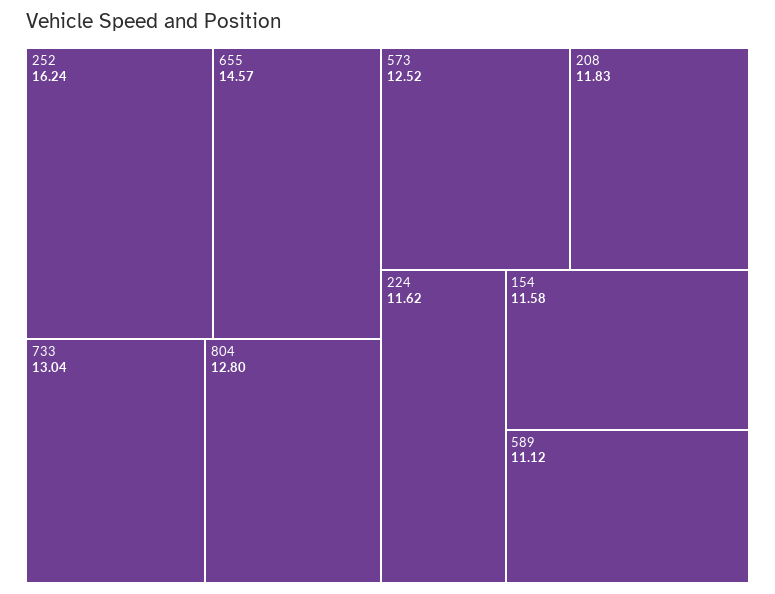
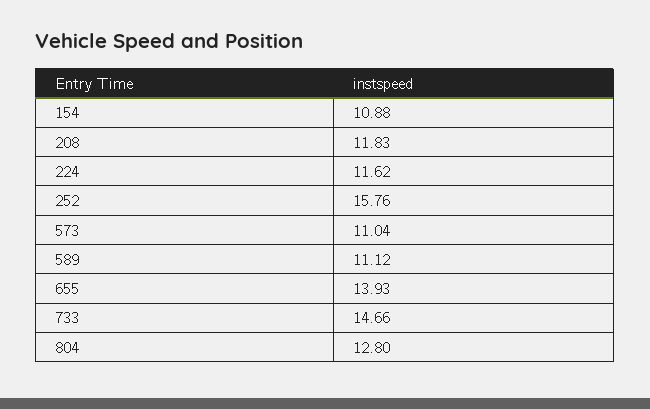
252: 16.24 -> 15.76
655: 14.57 -> 13.93
733: 13.04 -> 14.66
573: 12.52 -> 11.04
154: 11.58 -> 10.88

